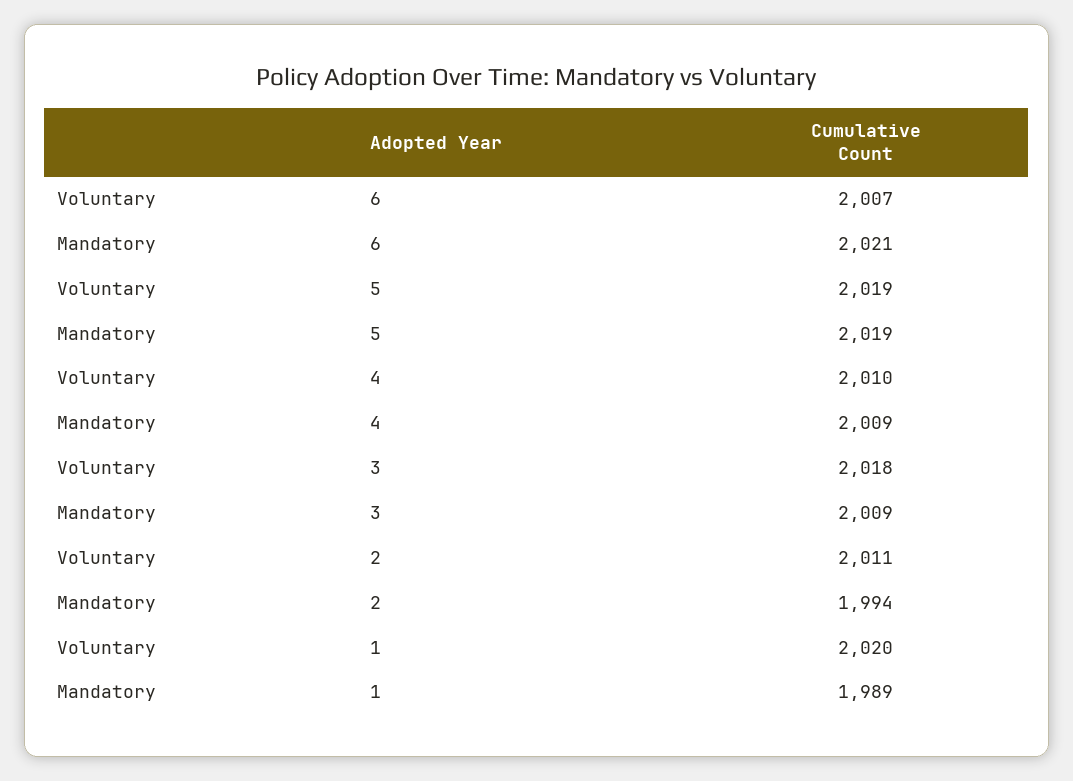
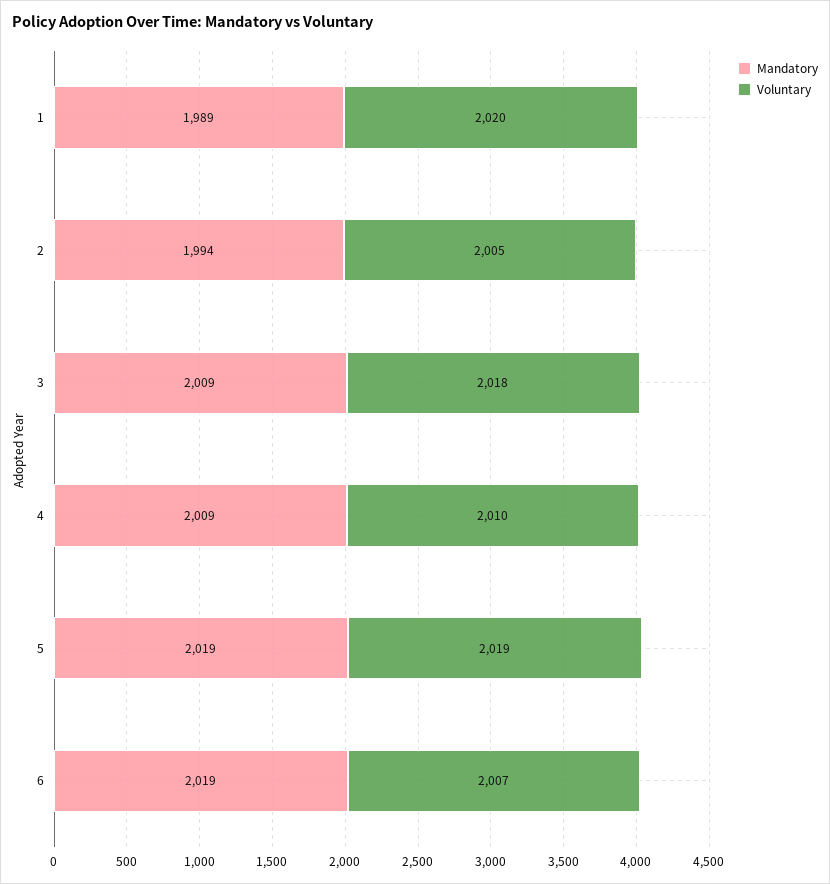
Mandatory, 6: 2021 -> 2019
Voluntary, 2: 2011 -> 2005

